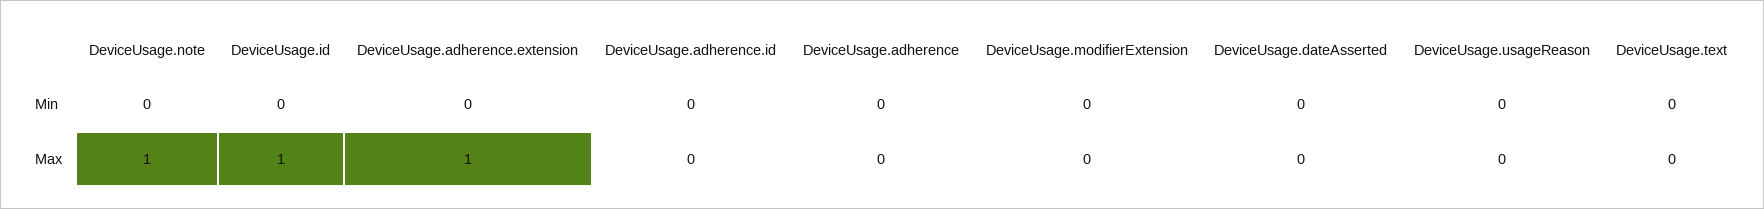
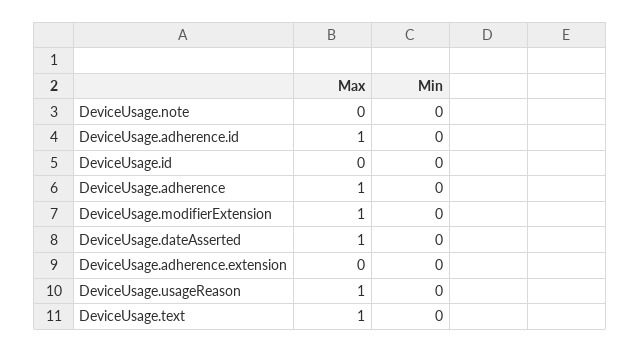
DeviceUsage.note, Max: 1 -> 0
DeviceUsage.id, Max: 1 -> 0
DeviceUsage.adherence.extension, Max: 1 -> 0
DeviceUsage.adherence.id, Max: 0 -> 1
DeviceUsage.adherence, Max: 0 -> 1
DeviceUsage.modifierExtension, Max: 0 -> 1
DeviceUsage.dateAsserted, Max: 0 -> 1
DeviceUsage.usageReason, Max: 0 -> 1
DeviceUsage.text, Max: 0 -> 1

